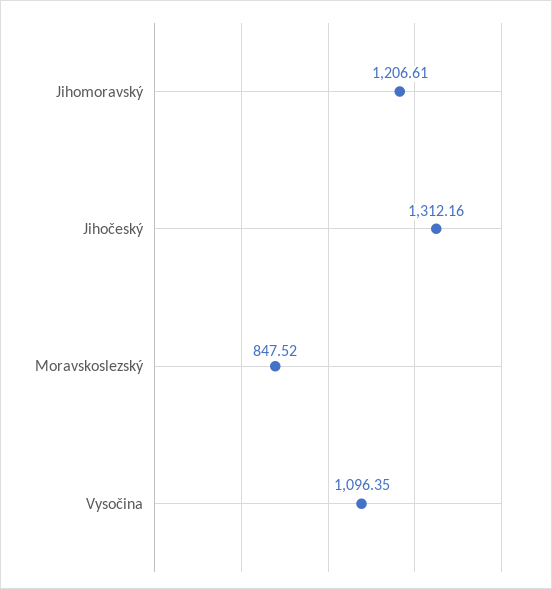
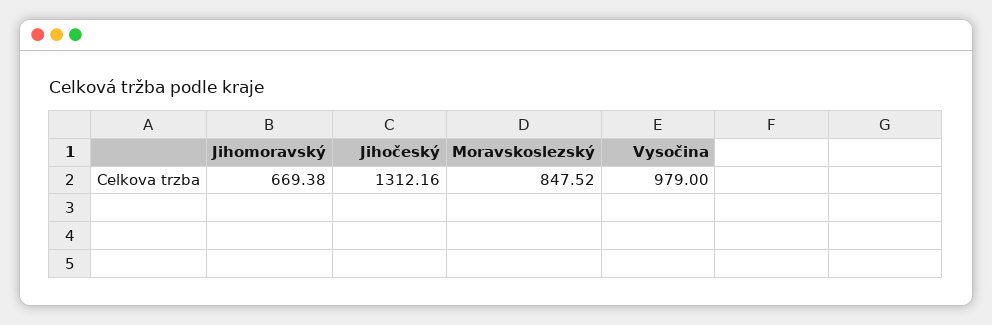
Jihomoravský: 1206.61 -> 669.38
Vysočina: 1096.35 -> 979

